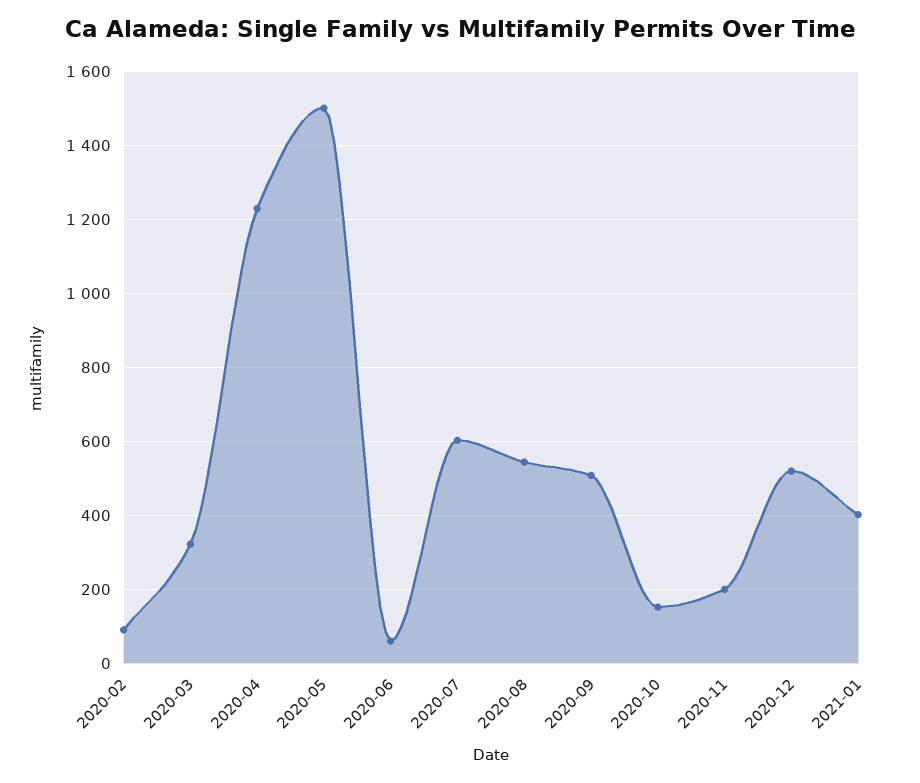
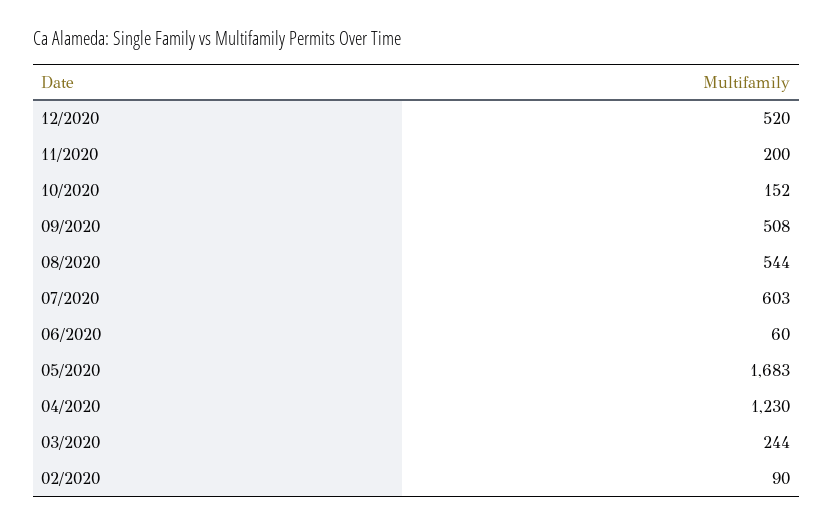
2020-03: 320 -> 244
2020-05: 1500 -> 1683
2021-01: 400 -> none

